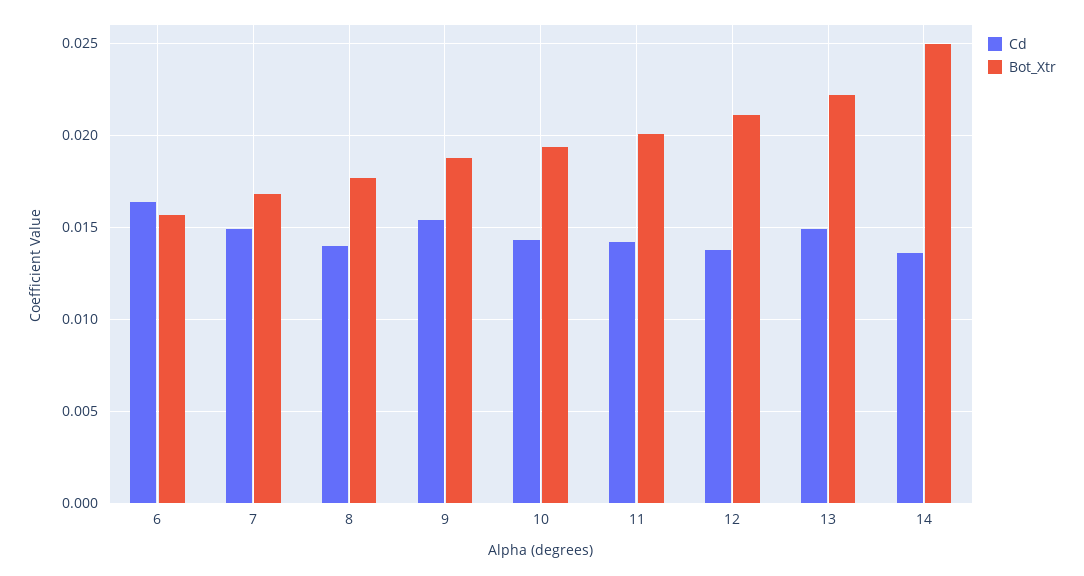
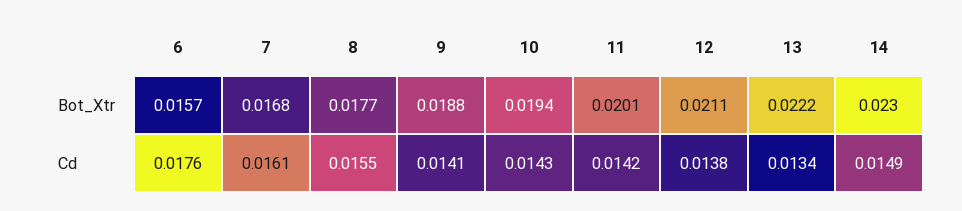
Cd, 6: 0.0165 -> 0.0176
Cd, 7: 0.015 -> 0.0161
Cd, 8: 0.014 -> 0.0155
Cd, 9: 0.0155 -> 0.0141
Cd, 13: 0.015 -> 0.0134
Cd, 14: 0.0135 -> 0.0149
Bot_Xtr, 14: 0.025 -> 0.023

